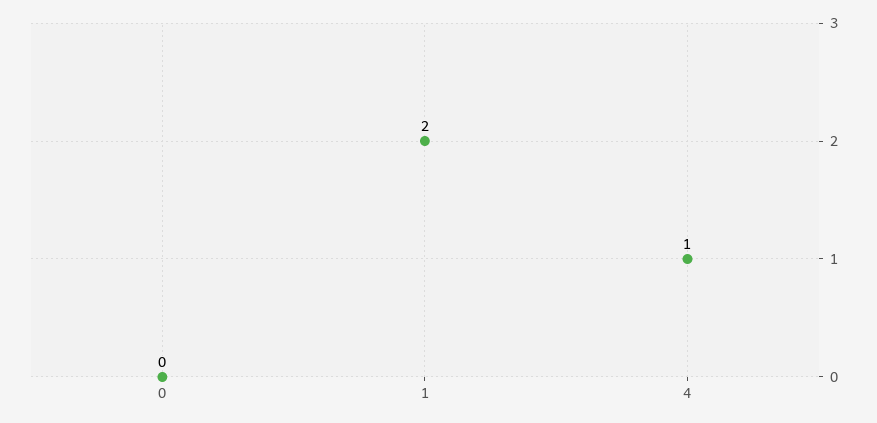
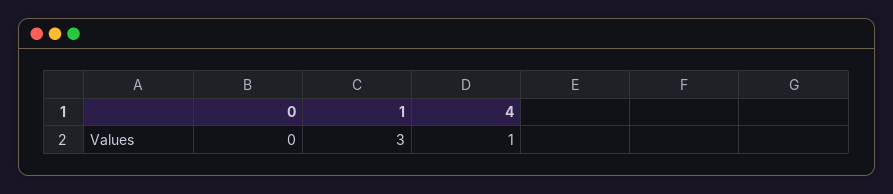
1: 2 -> 3

